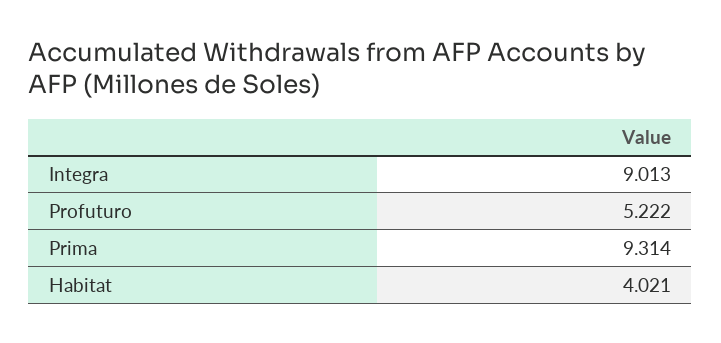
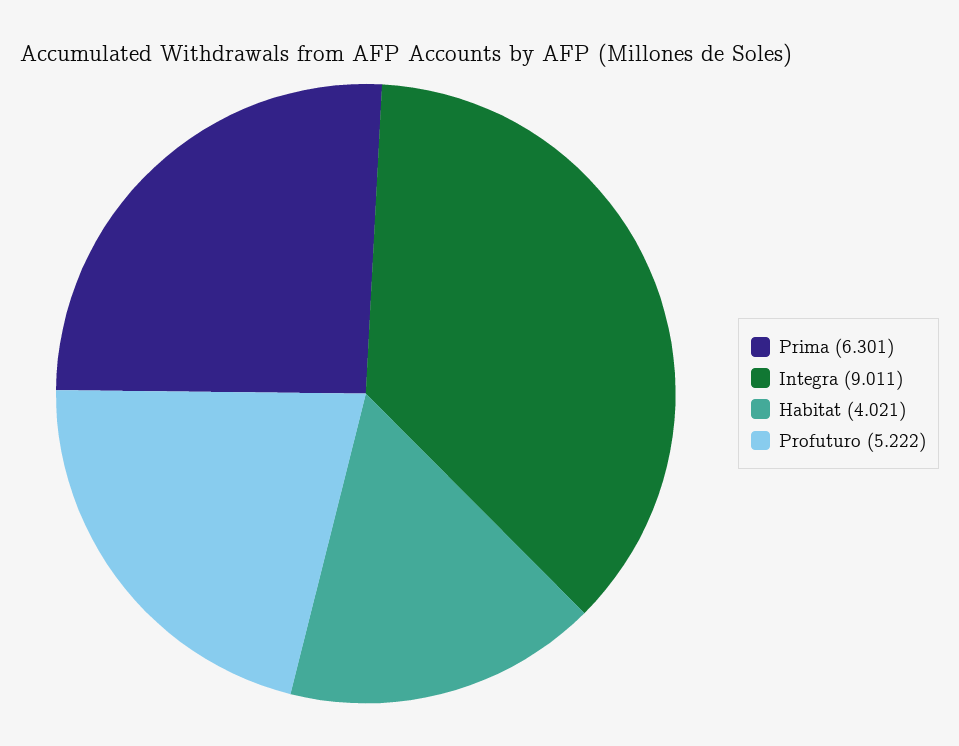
Integra: 9.013 -> 9.011
Prima: 9.314 -> 6.301

